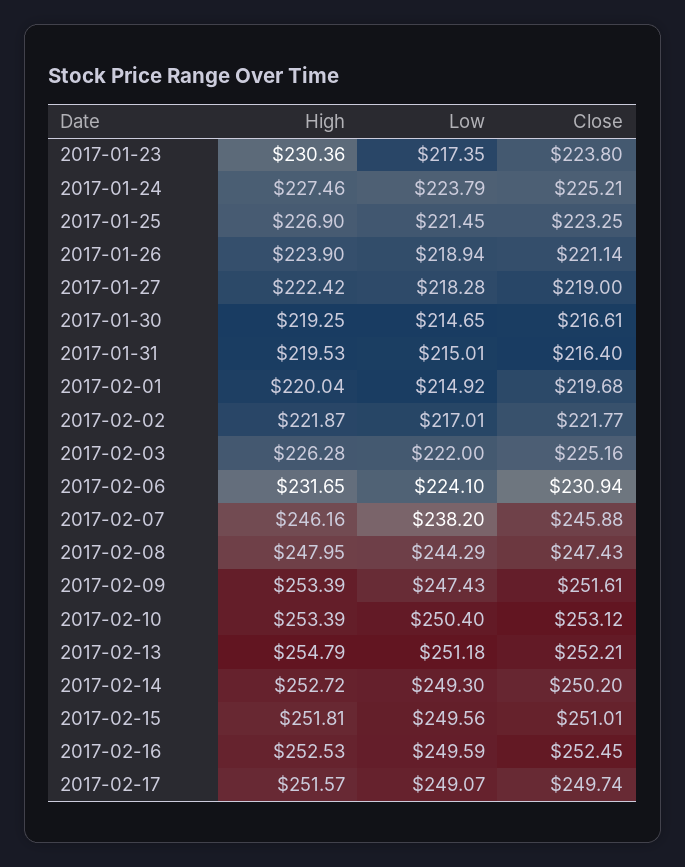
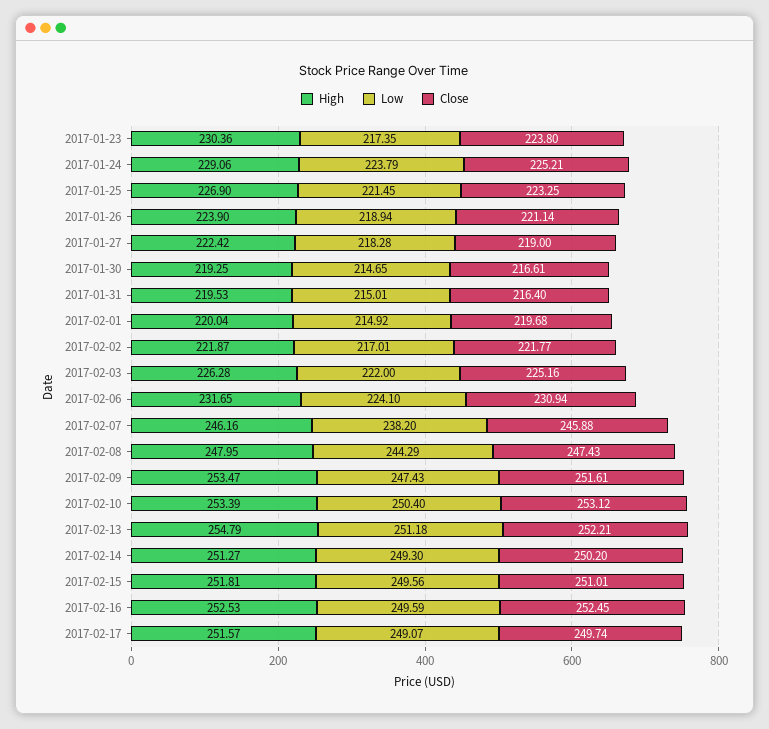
High, 2017-01-24: 227.46 -> 229.06
High, 2017-02-09: 253.39 -> 253.47
High, 2017-02-14: 252.72 -> 251.27

